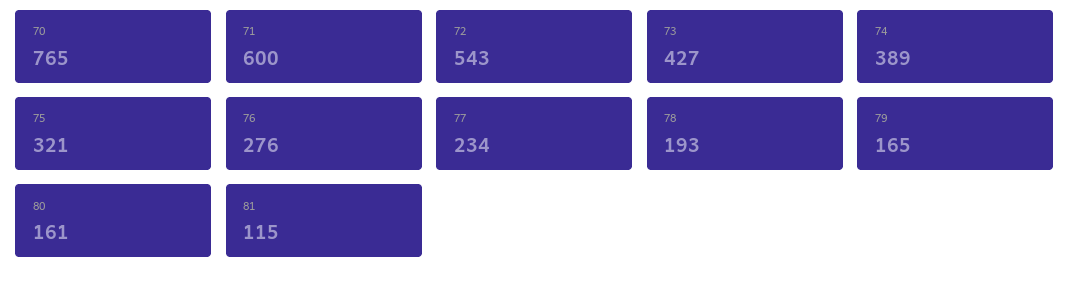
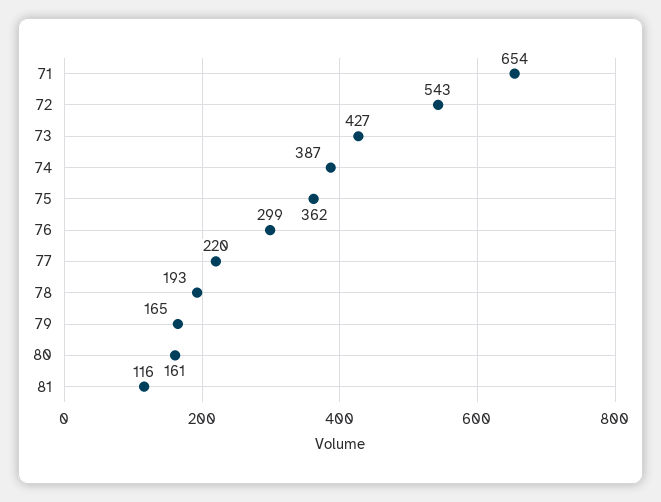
70: 765 -> none
71: 600 -> 654
74: 389 -> 387
75: 321 -> 362
76: 276 -> 299
77: 234 -> 220
81: 115 -> 116

